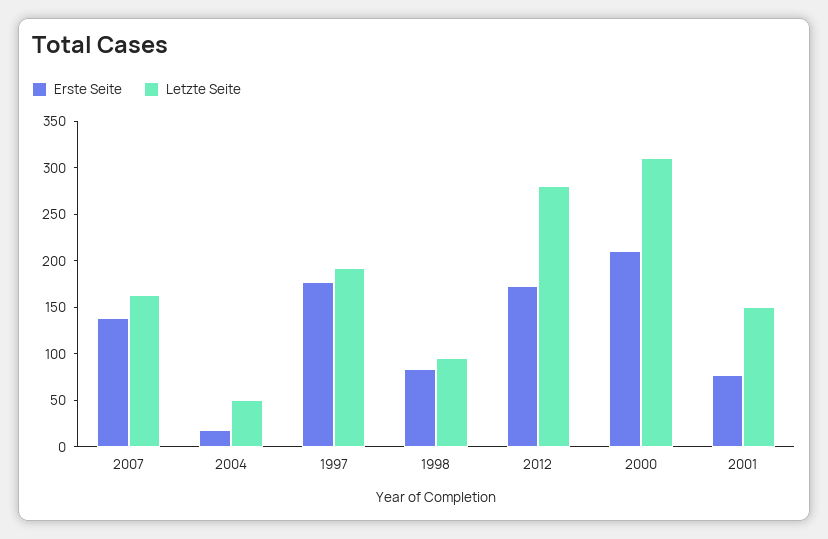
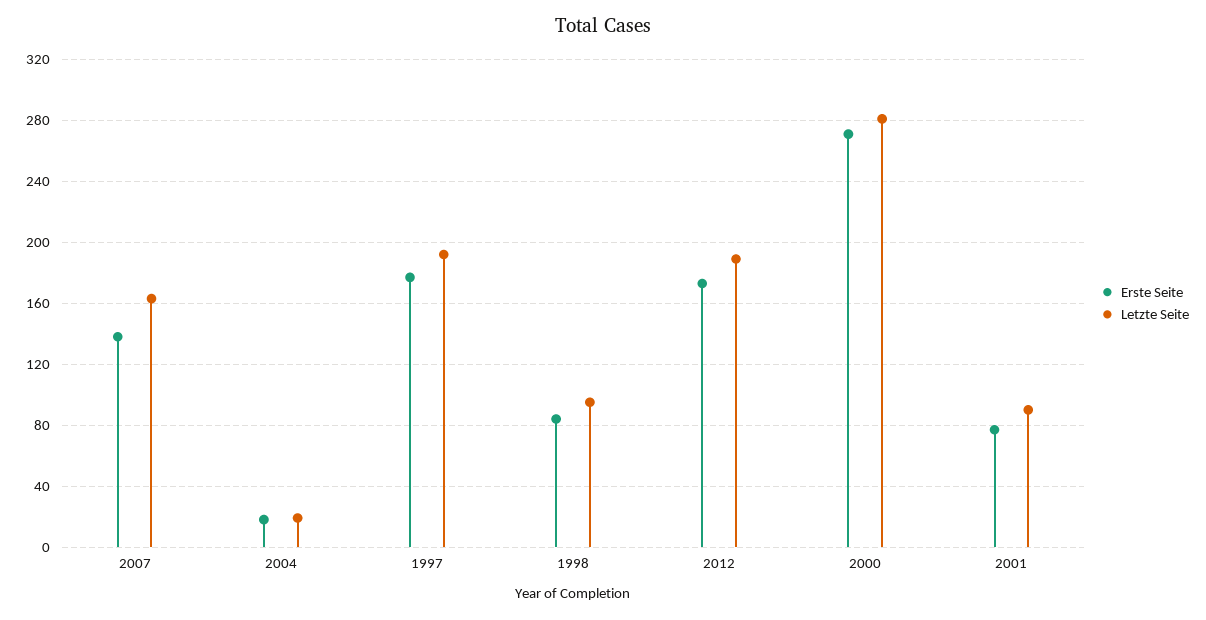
Letzte Seite, 2004: 50 -> 20
Letzte Seite, 2012: 280 -> 190
Erste Seite, 2000: 210 -> 270
Letzte Seite, 2000: 310 -> 280
Letzte Seite, 2001: 150 -> 90

